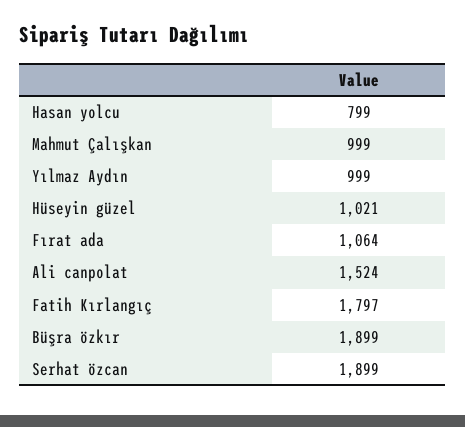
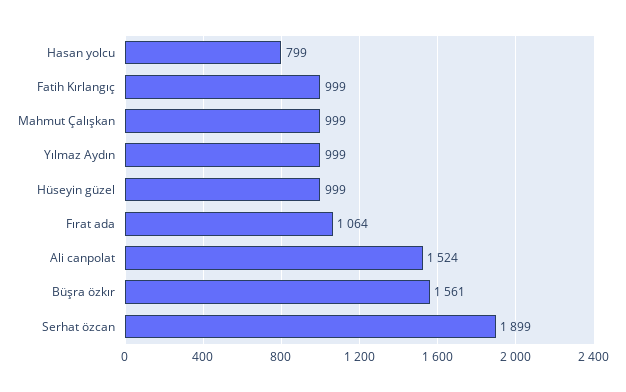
Hüseyin güzel: 1021 -> 999
Fatih Kırlangıç: 1797 -> 999
Büşra özkır: 1899 -> 1561

